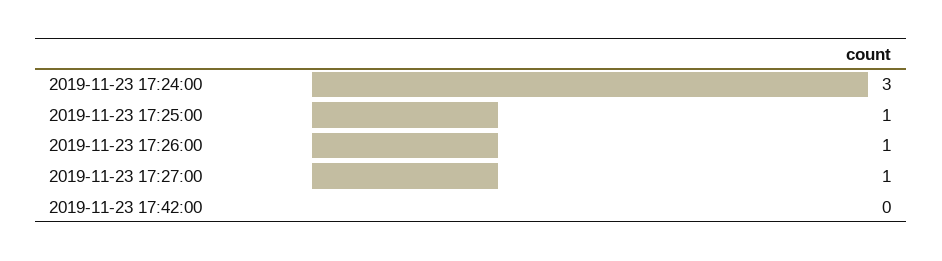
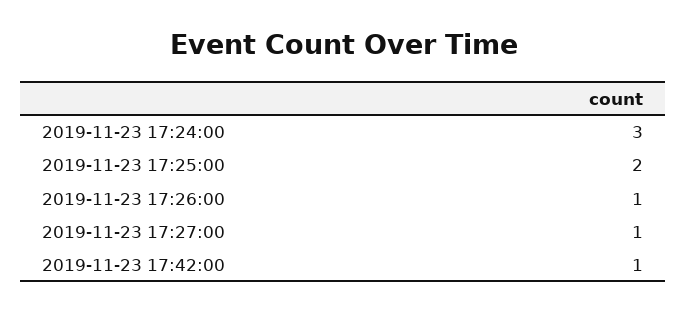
2019-11-23 17:25:00: 1 -> 2
2019-11-23 17:42:00: 0 -> 1

